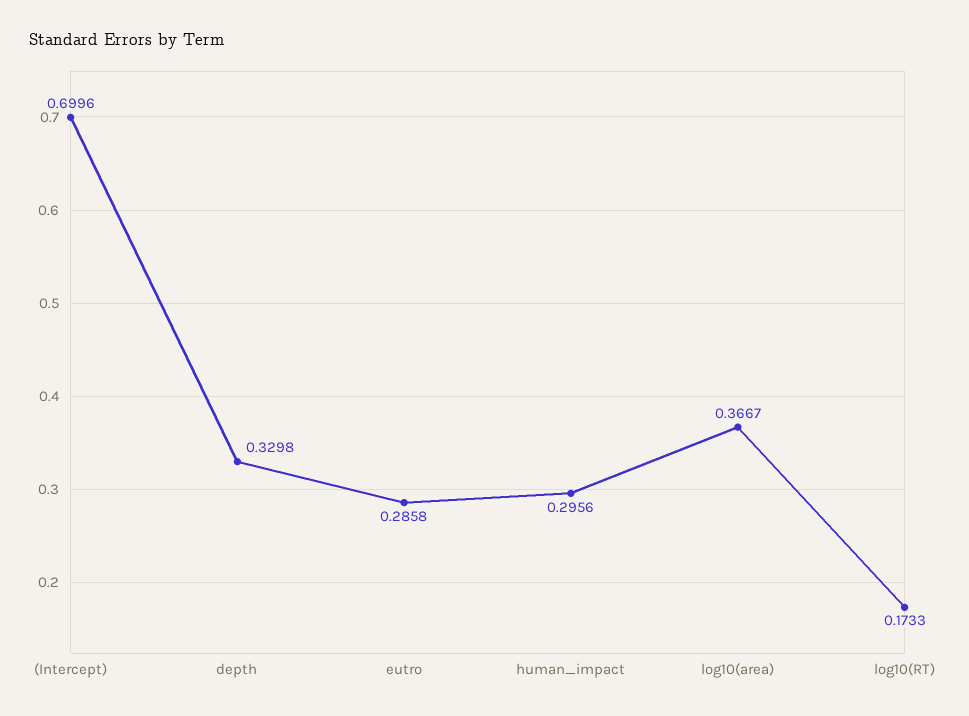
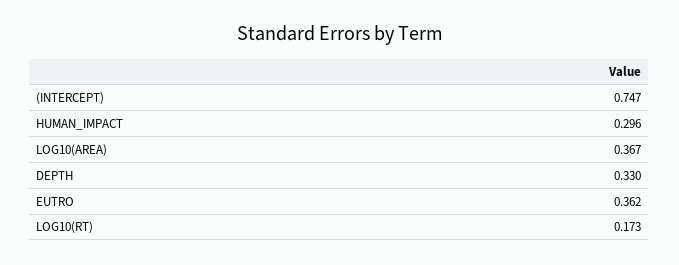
(Intercept): 0.6996 -> 0.747
eutro: 0.2858 -> 0.362

